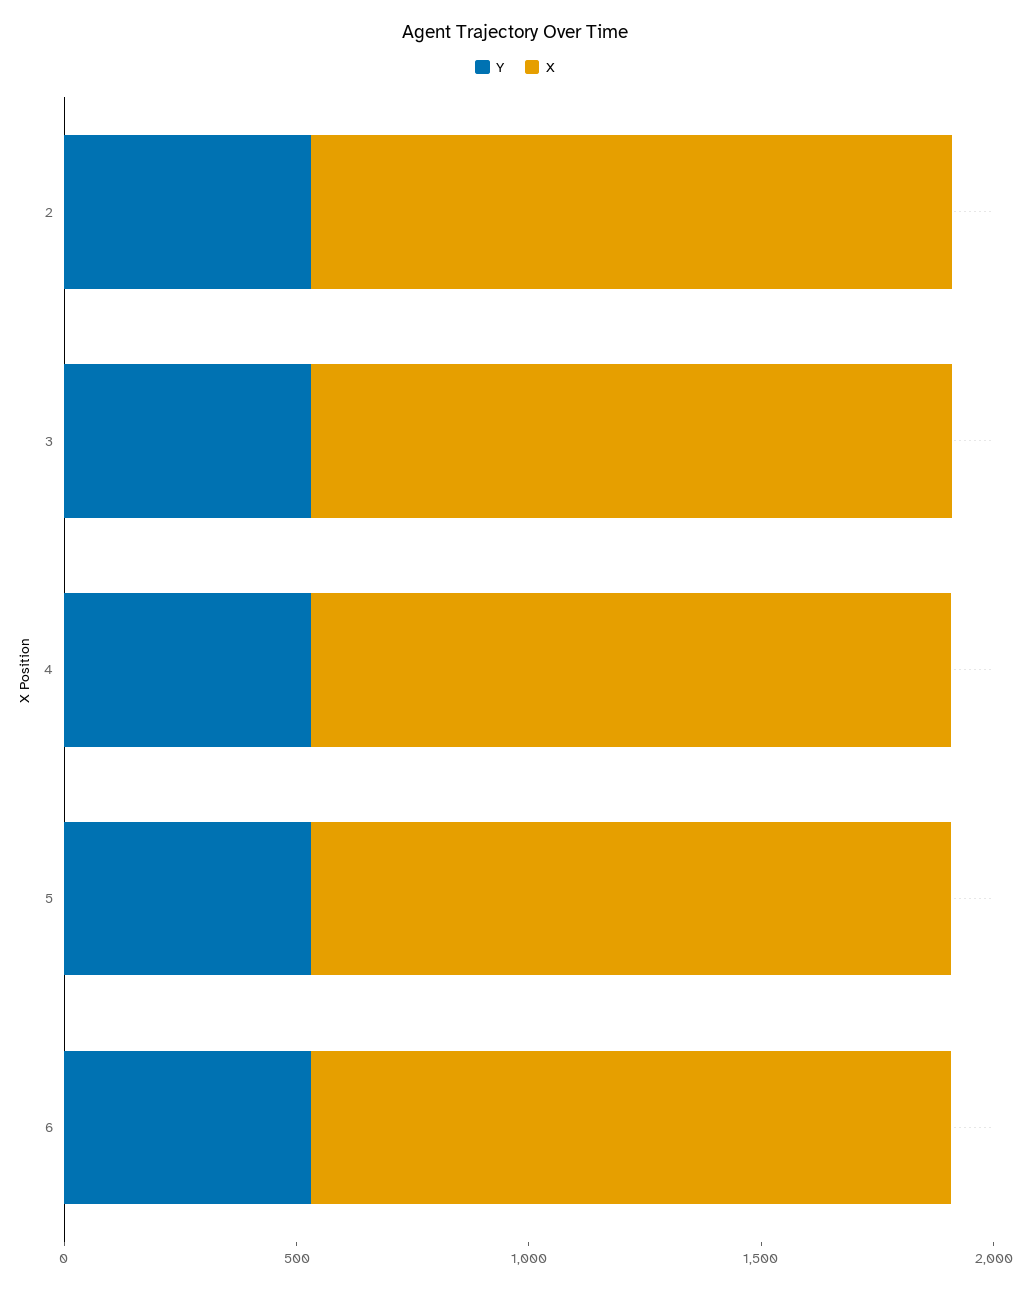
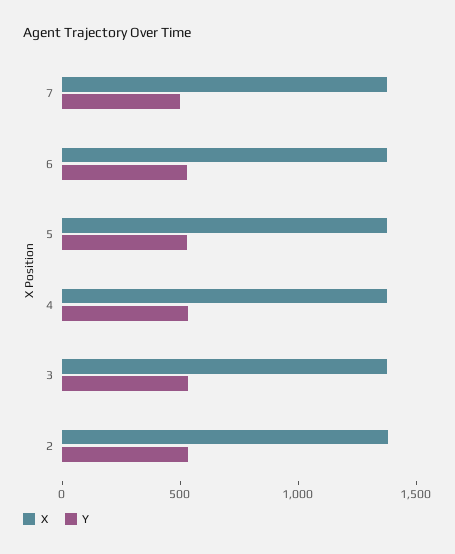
X, 7: none -> 1400
Y, 7: none -> 500

